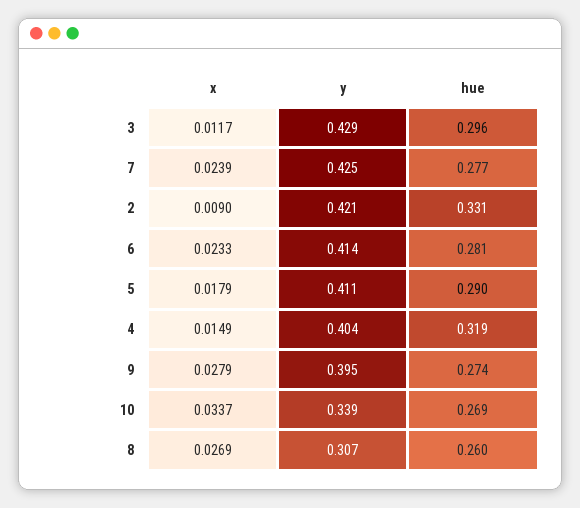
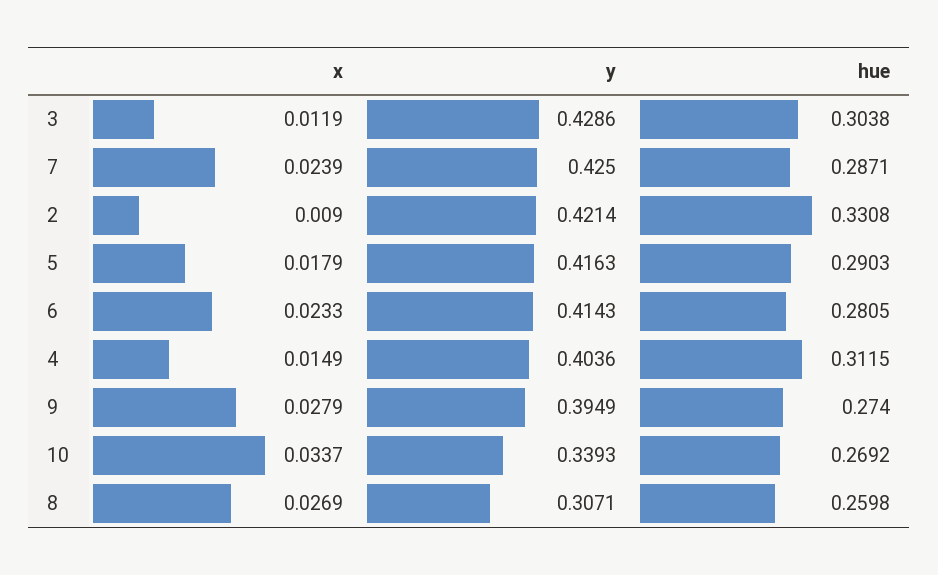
x, 3: 0.0117 -> 0.0119
hue, 3: 0.296 -> 0.3038
hue, 7: 0.277 -> 0.2871
y, 5: 0.411 -> 0.4163
hue, 4: 0.319 -> 0.3115

